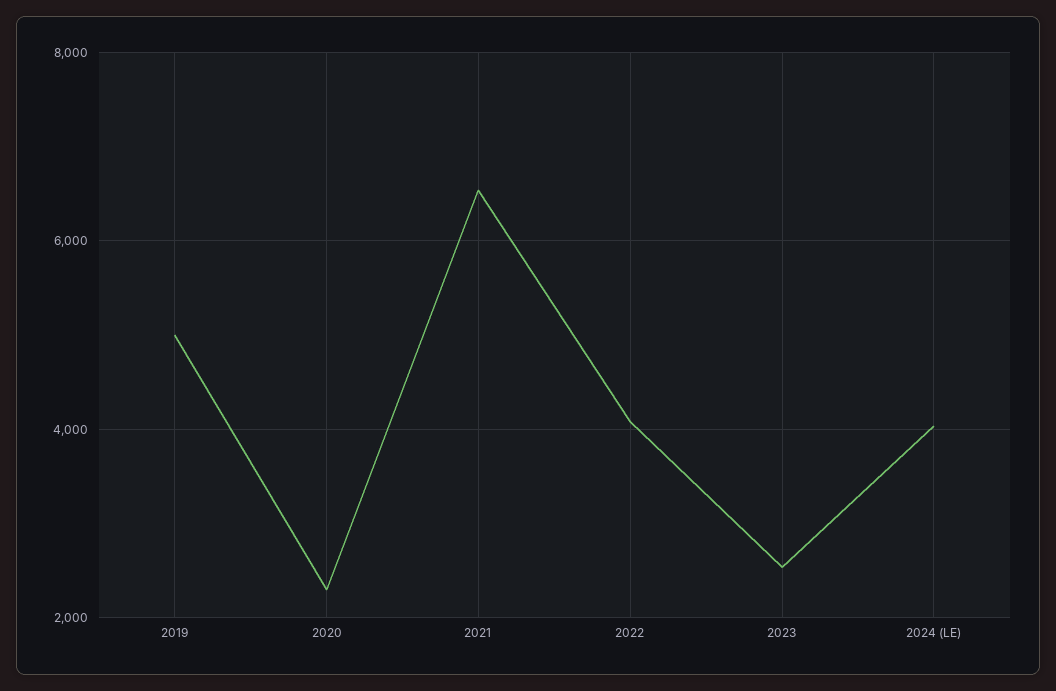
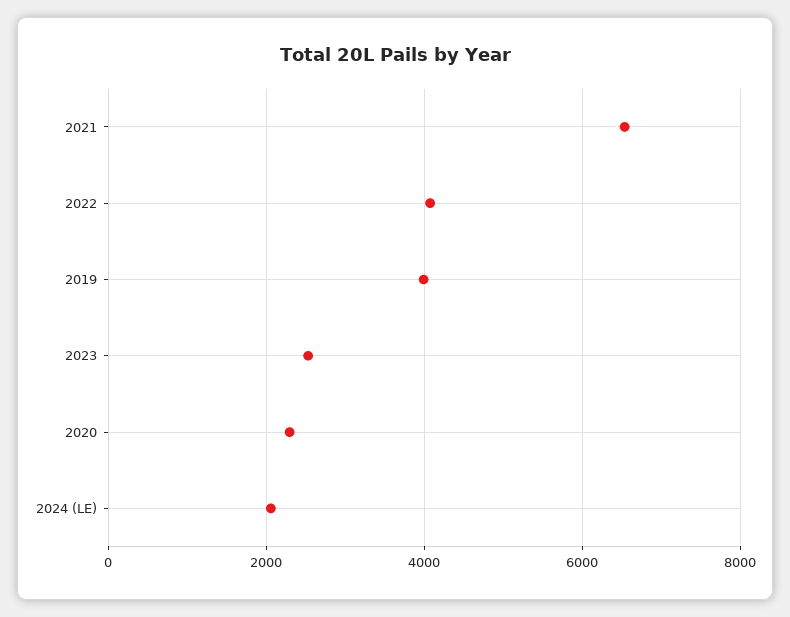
2019: 5000 -> 4000
2024 (LE): 4000 -> 2000

